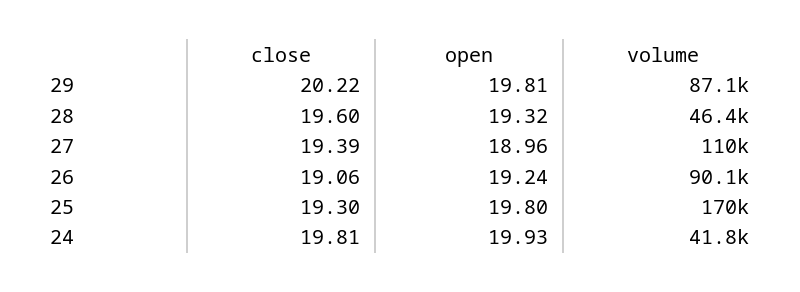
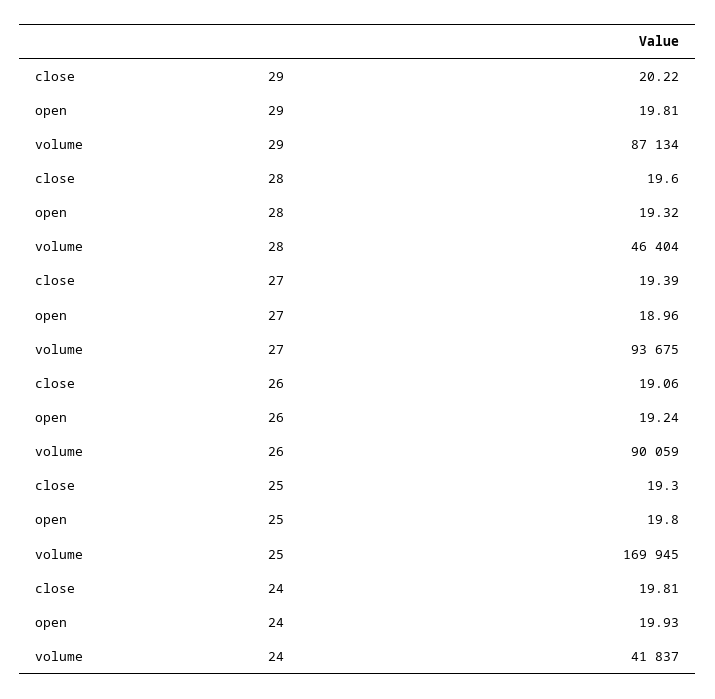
volume, 27: 110000 -> 93675

